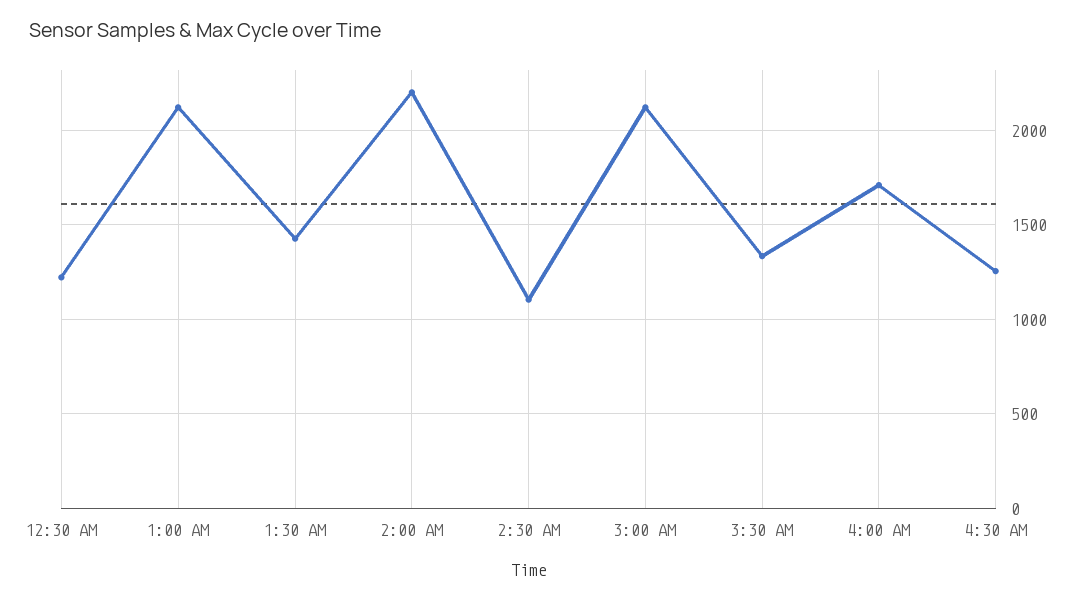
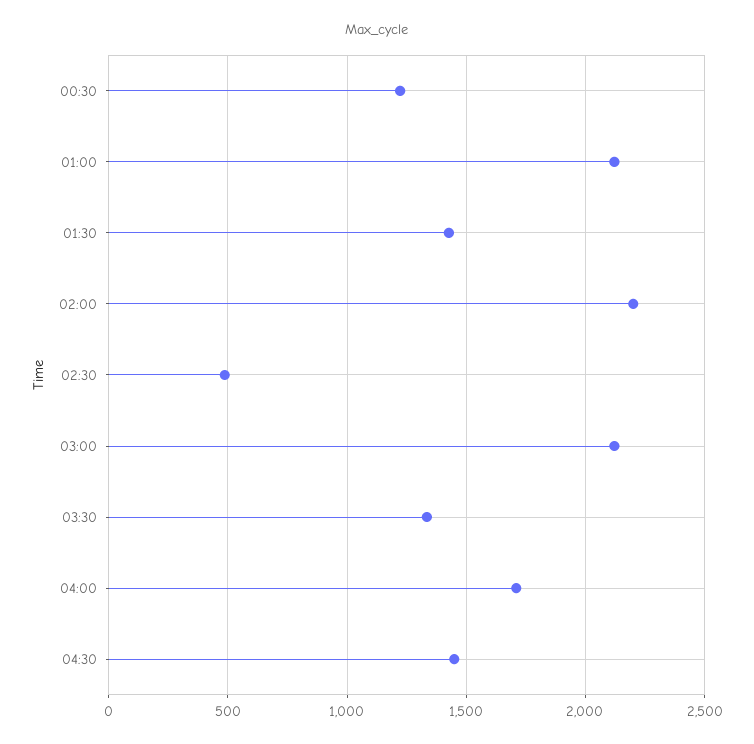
2:30 AM: 1100 -> 500
4:30 AM: 1250 -> 1450

